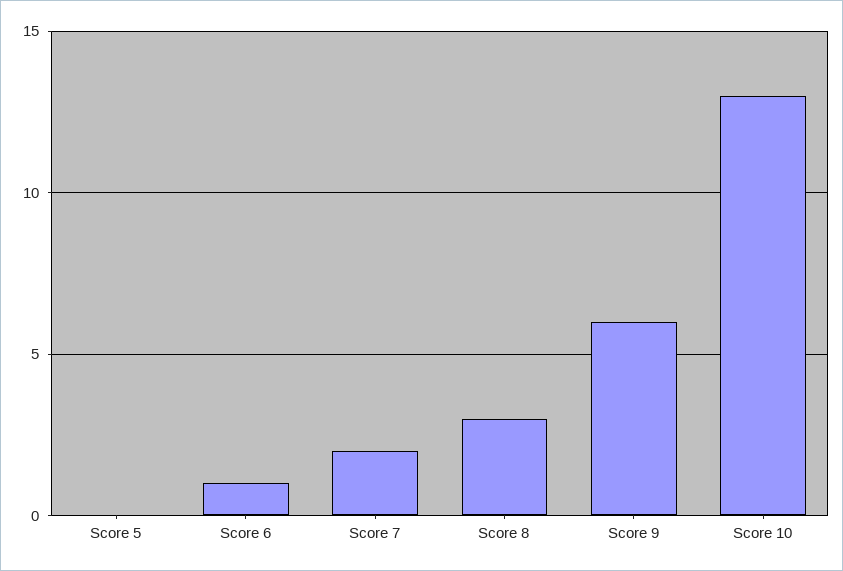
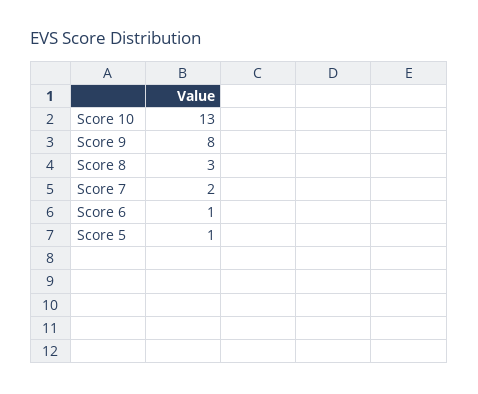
Score 5: 0 -> 1
Score 9: 6 -> 8

